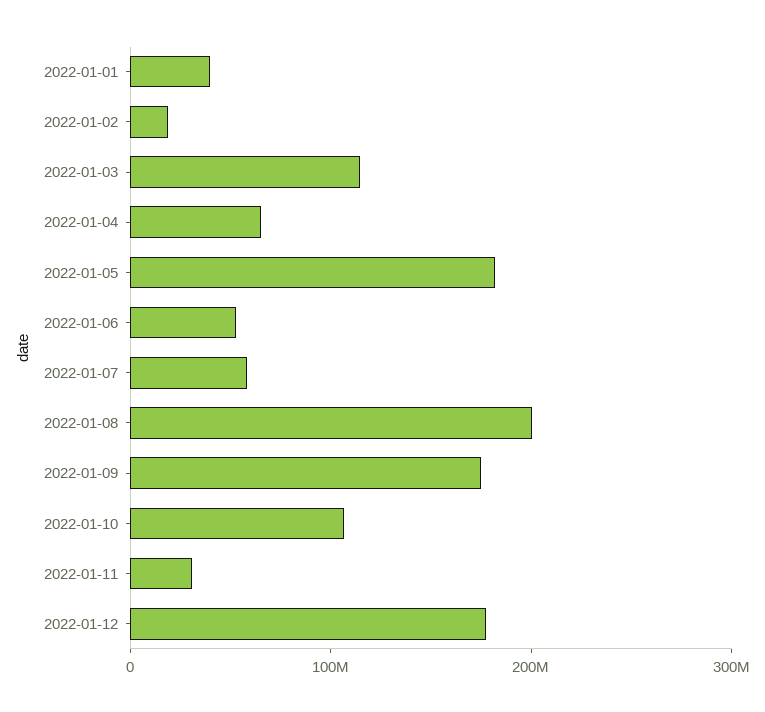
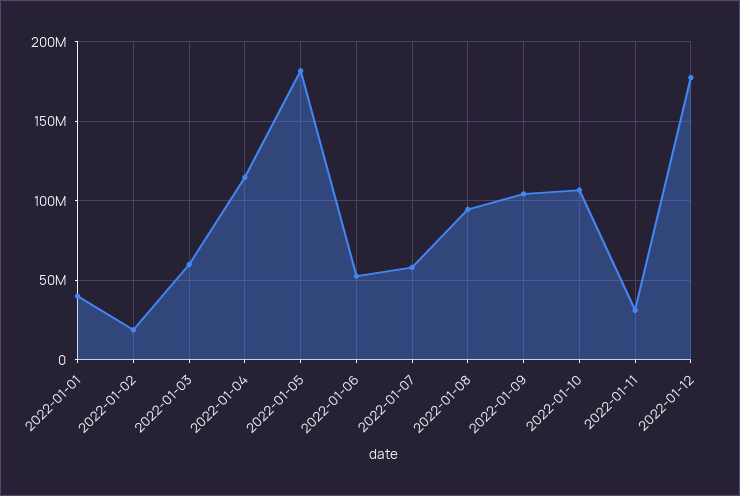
2022-01-03: 120000000 -> 60000000
2022-01-04: 60000000 -> 115000000
2022-01-08: 200000000 -> 95000000
2022-01-09: 180000000 -> 105000000

